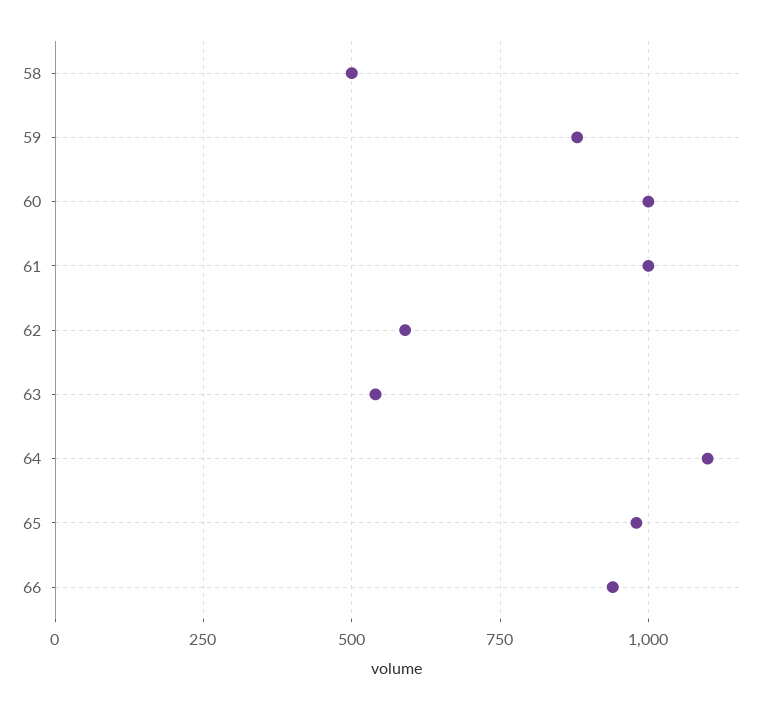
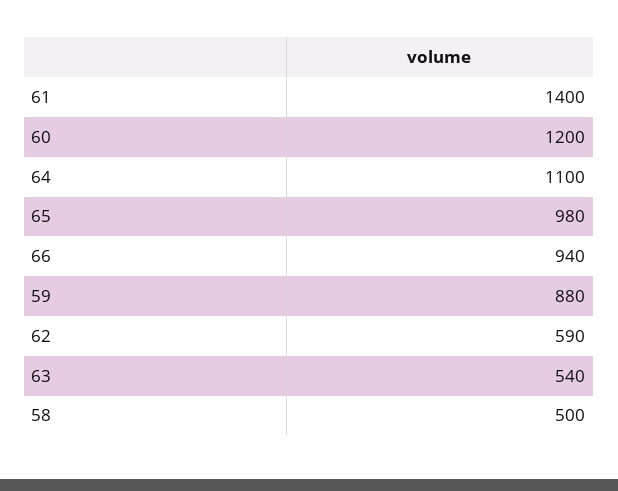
60: 1000 -> 1200
61: 1000 -> 1400

